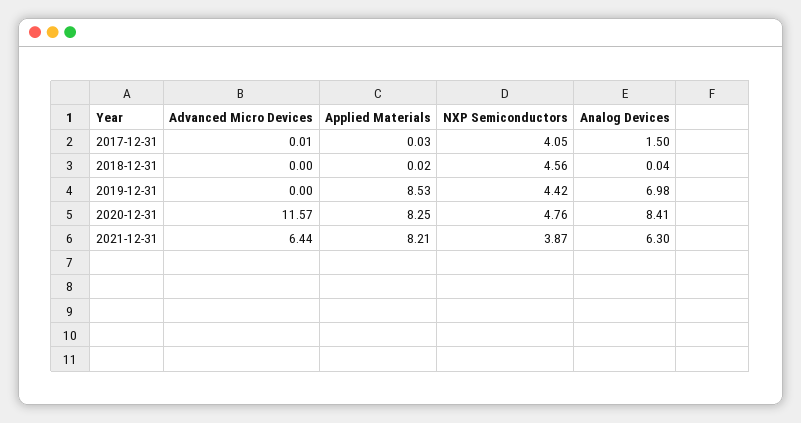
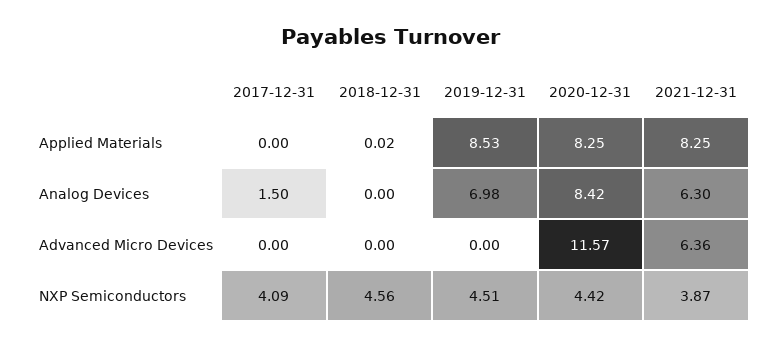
Advanced Micro Devices, 2017-12-31: 0.01 -> 0
Applied Materials, 2017-12-31: 0.03 -> 0
NXP Semiconductors, 2017-12-31: 4.05 -> 4.09
Analog Devices, 2018-12-31: 0.04 -> 0
NXP Semiconductors, 2019-12-31: 4.42 -> 4.51
NXP Semiconductors, 2020-12-31: 4.76 -> 4.42
Analog Devices, 2020-12-31: 8.41 -> 8.42
Advanced Micro Devices, 2021-12-31: 6.44 -> 6.36
Applied Materials, 2021-12-31: 8.21 -> 8.25

